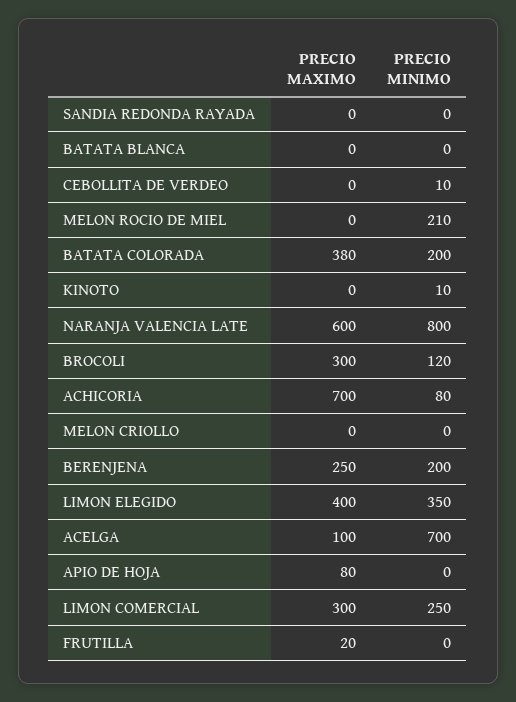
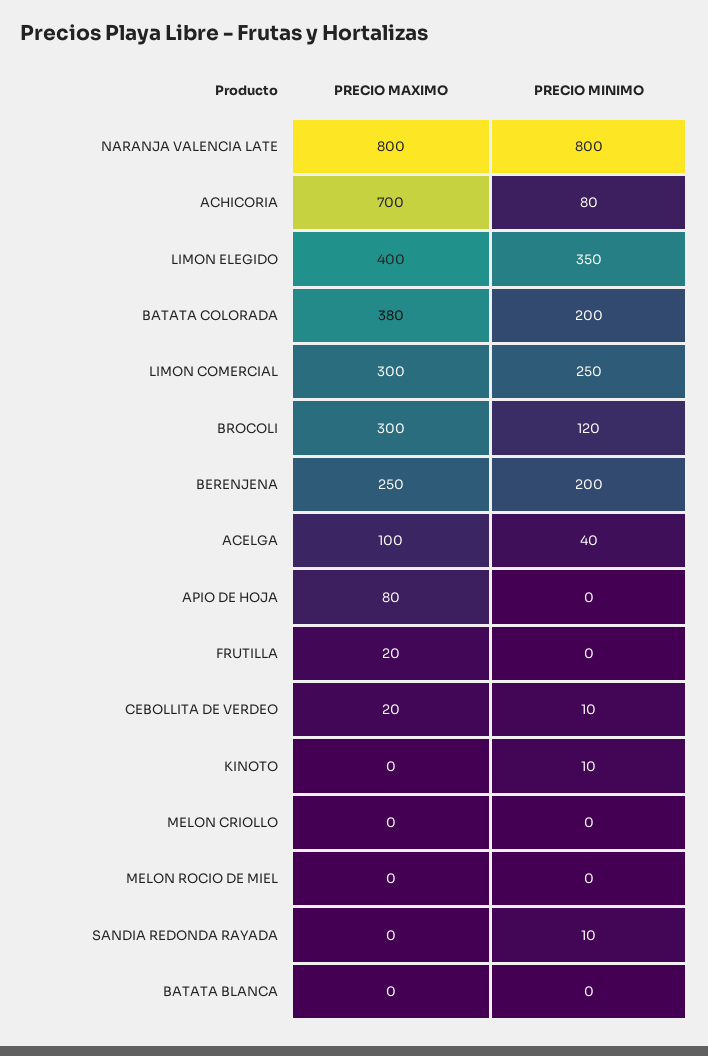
PRECIO MINIMO, SANDIA REDONDA RAYADA: 0 -> 10
PRECIO MAXIMO, CEBOLLITA DE VERDEO: 0 -> 20
PRECIO MINIMO, MELON ROCIO DE MIEL: 210 -> 0
PRECIO MAXIMO, NARANJA VALENCIA LATE: 600 -> 800
PRECIO MINIMO, ACELGA: 700 -> 40

